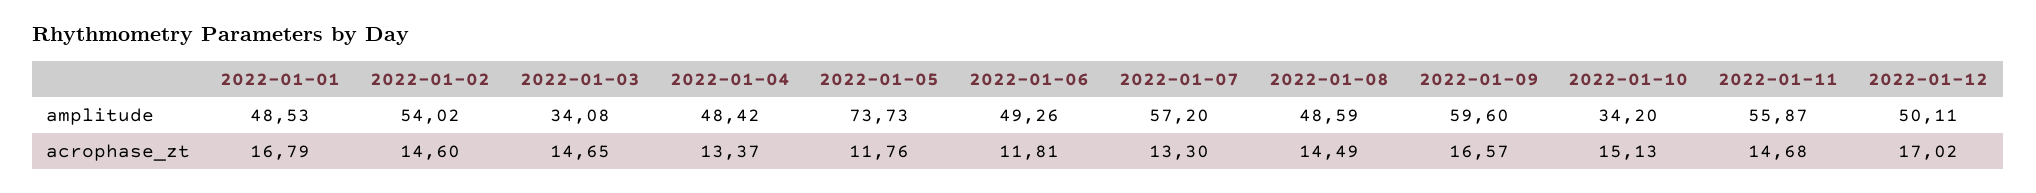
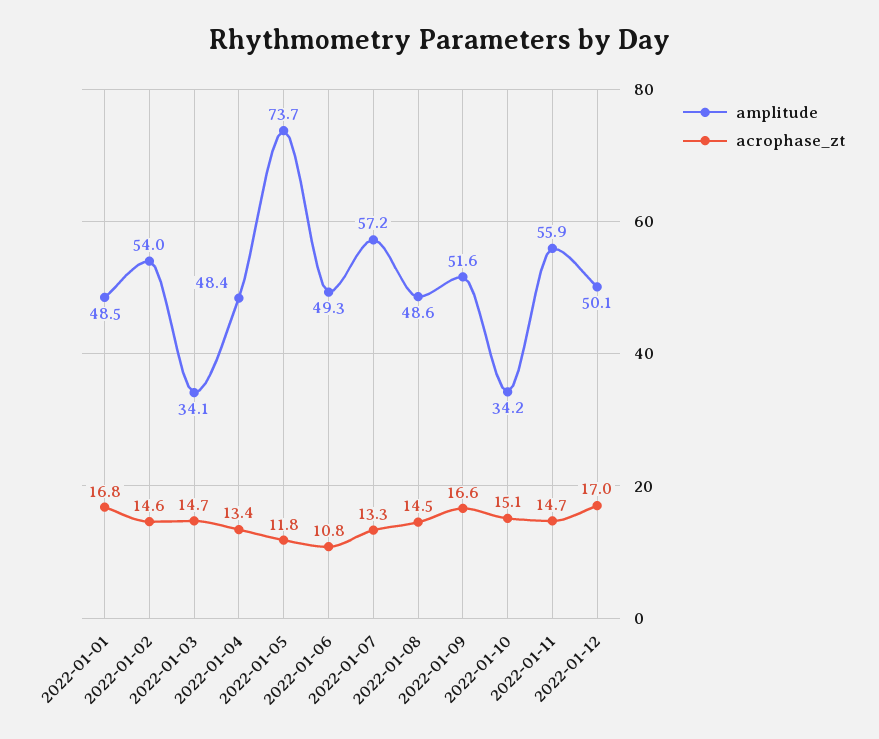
amplitude, 2022-01-09: 59.6 -> 51.6
acrophase_zt, 2022-01-06: 11.81 -> 10.8

